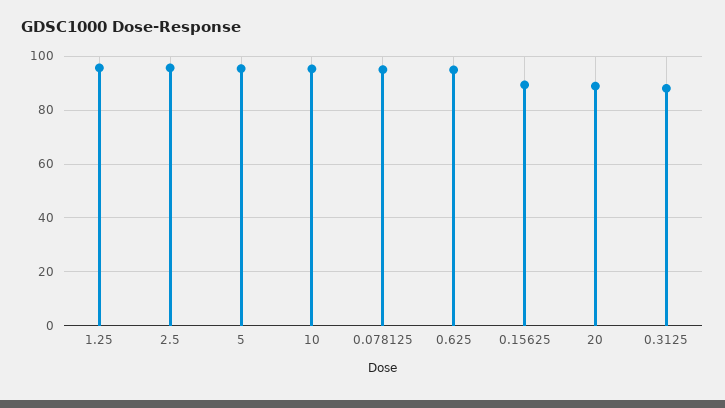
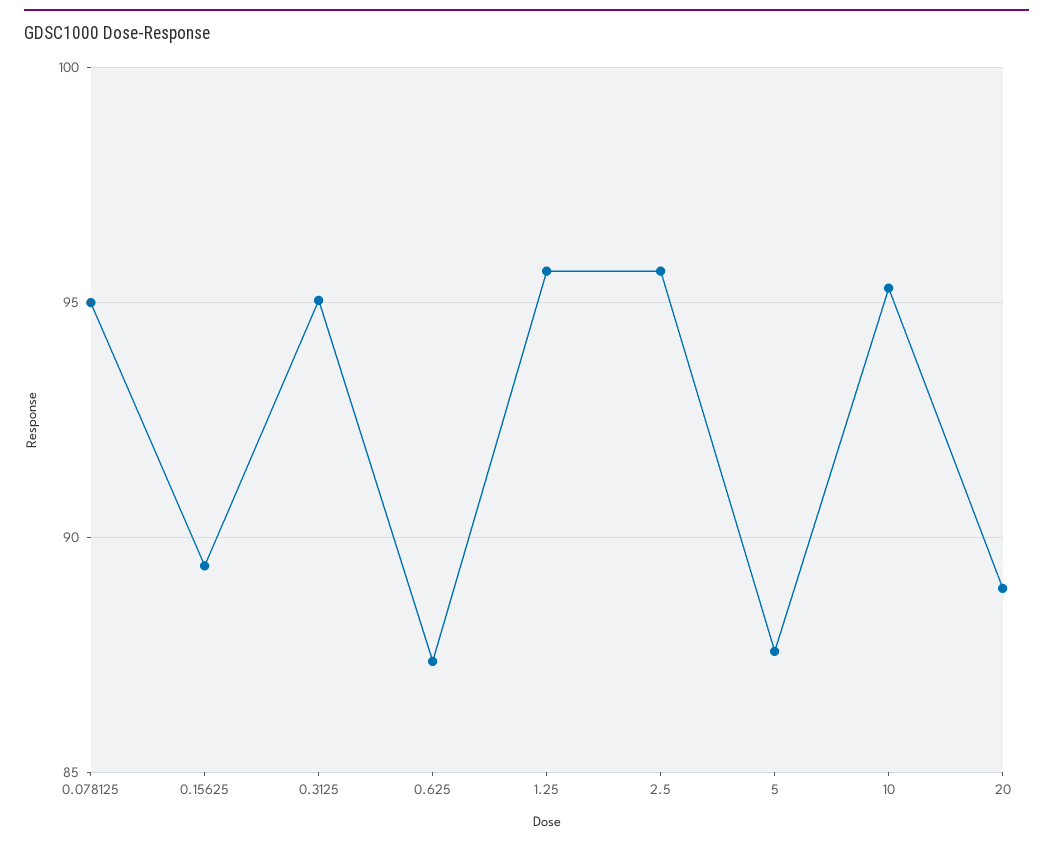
5: 95 -> 87.5
0.625: 95 -> 87.5
0.3125: 87.5 -> 95

